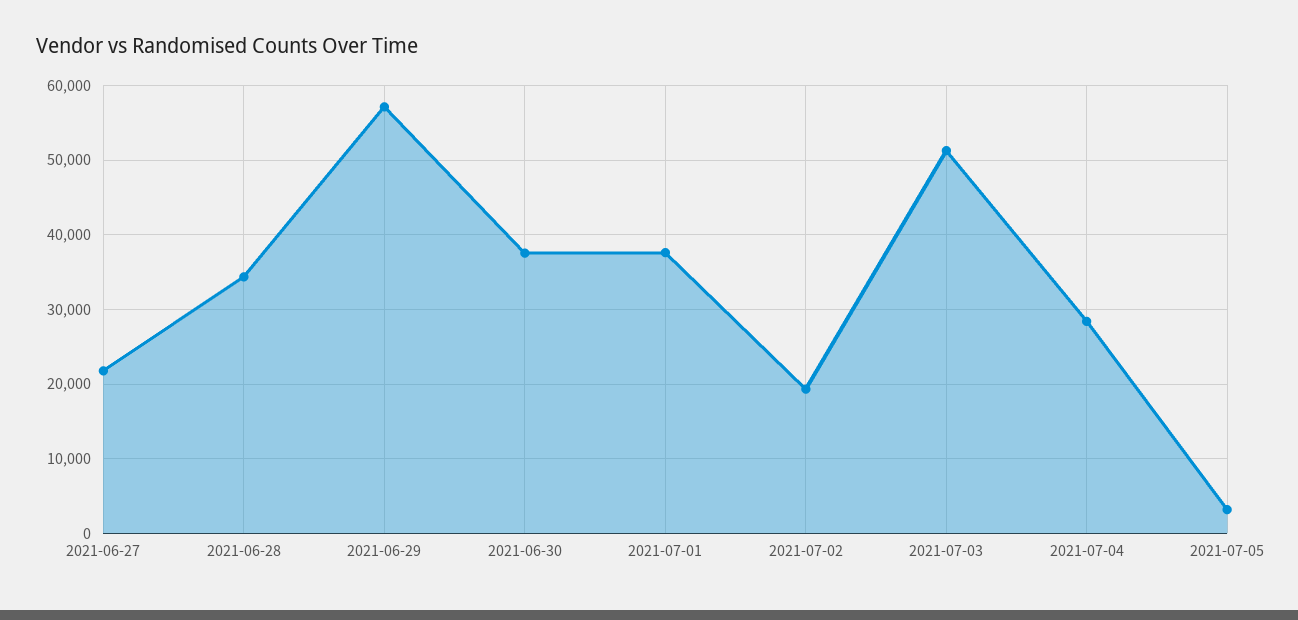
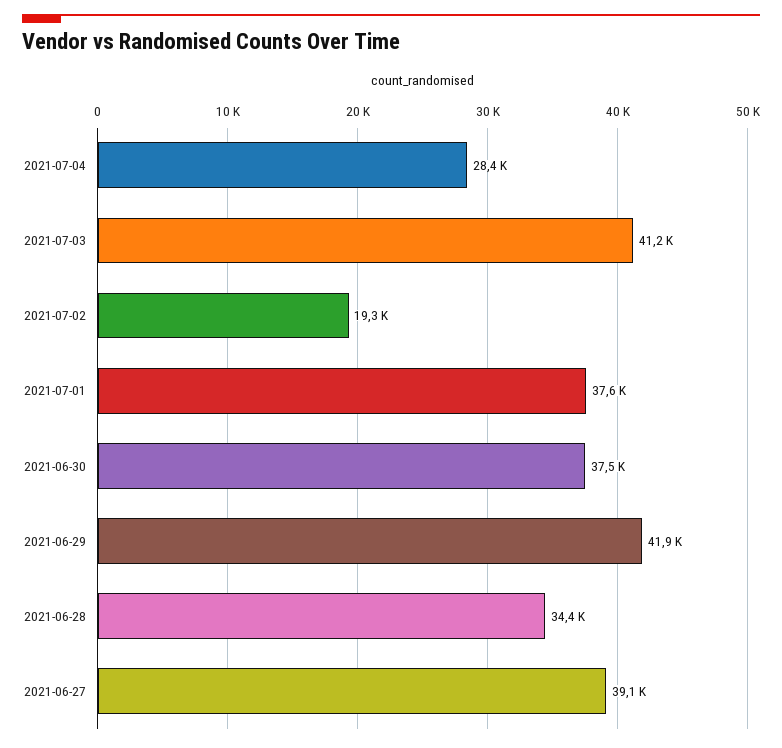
2021-06-27: 22000 -> 39100
2021-06-29: 57000 -> 41900
2021-07-03: 51000 -> 41200
2021-07-05: 3000 -> none

